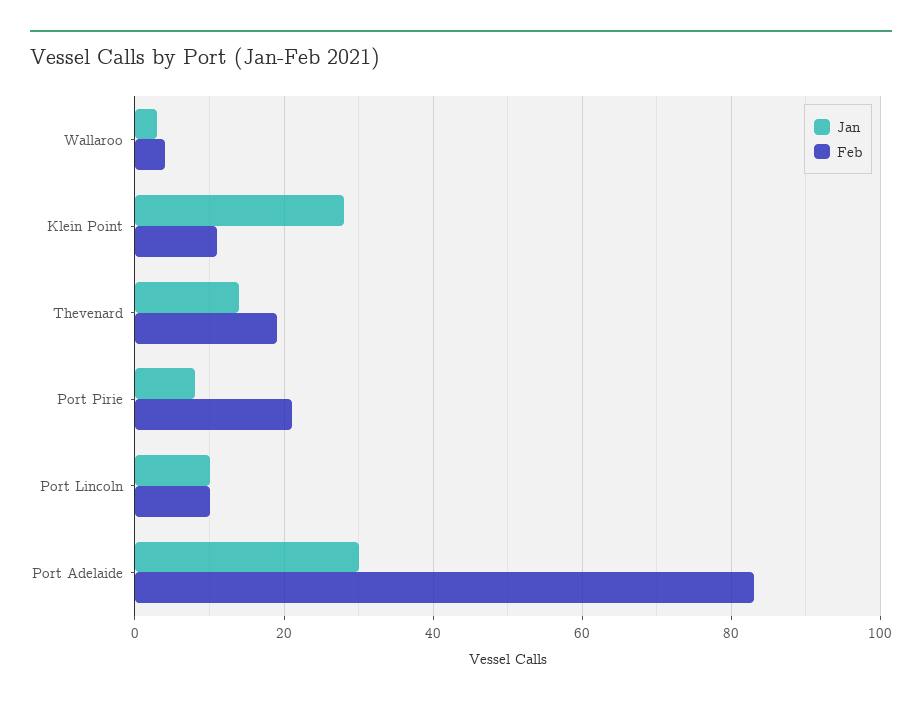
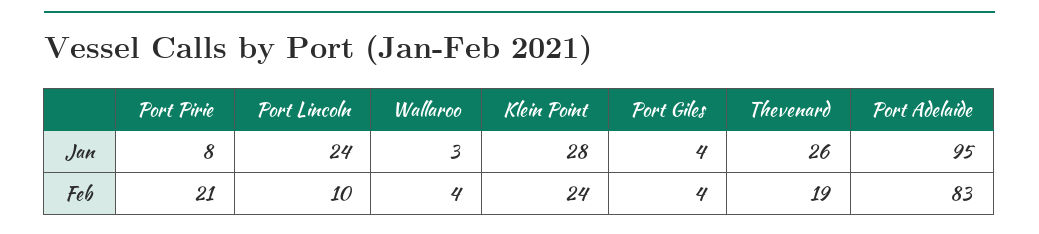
Feb, Klein Point: 10 -> 24
Jan, Thevenard: 15 -> 26
Jan, Port Lincoln: 10 -> 24
Jan, Port Adelaide: 30 -> 95
Jan, Port Giles: none -> 4
Feb, Port Giles: none -> 4

